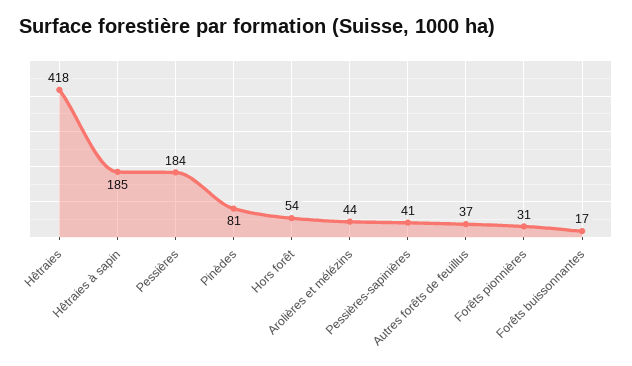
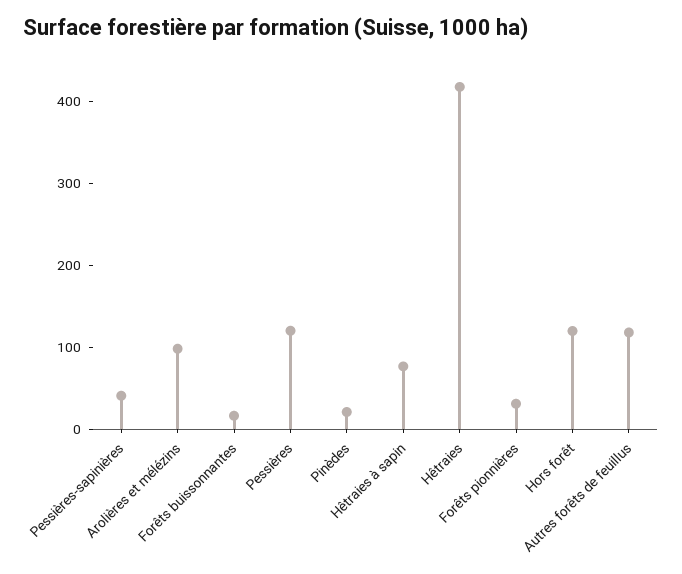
Hêtraies à sapin: 185 -> 80
Pessières: 184 -> 120
Pinèdes: 81 -> 20
Hors forêt: 54 -> 120
Arolières et mélézins: 44 -> 100
Autres forêts de feuillus: 37 -> 120

